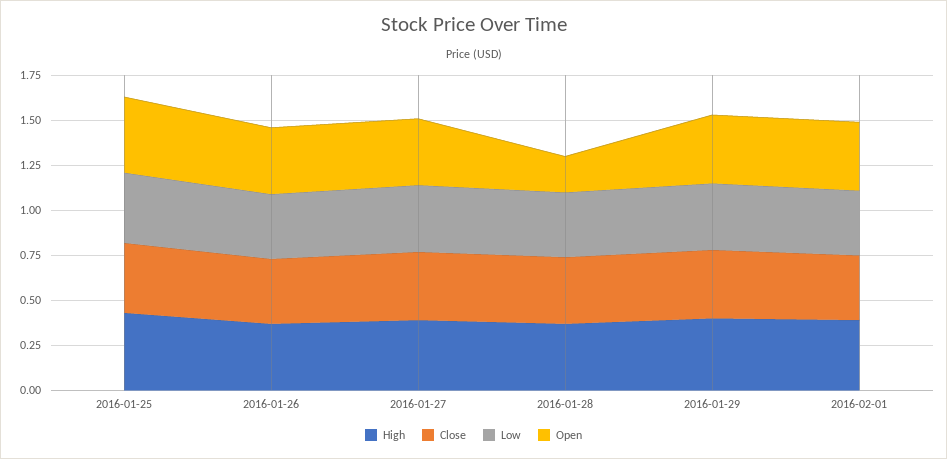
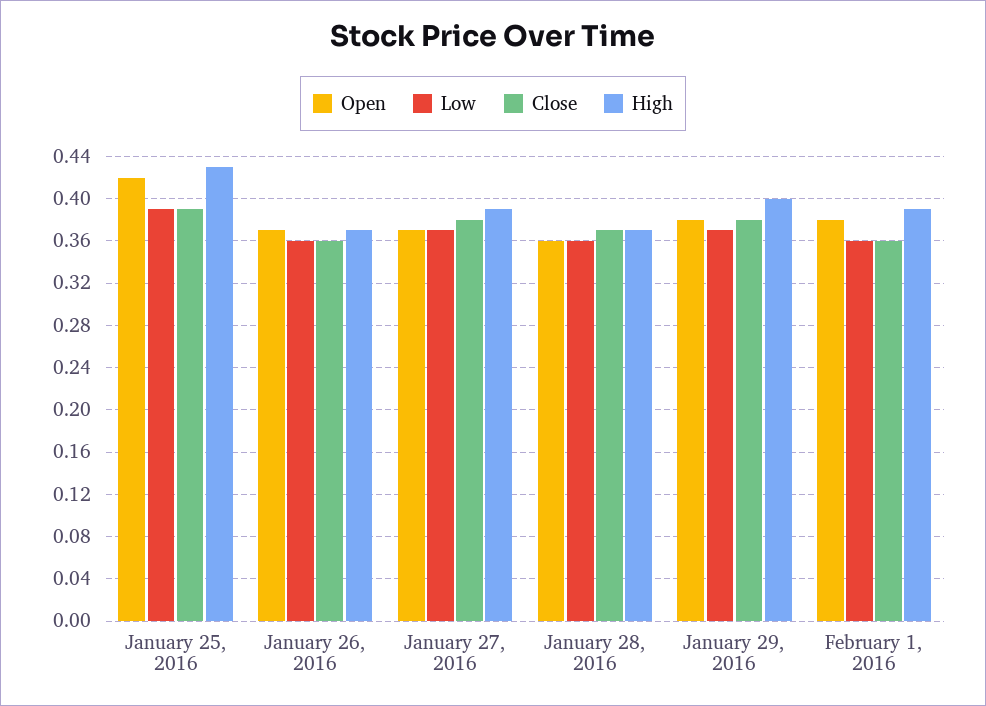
Open, 2016-01-28: 0.2 -> 0.36

